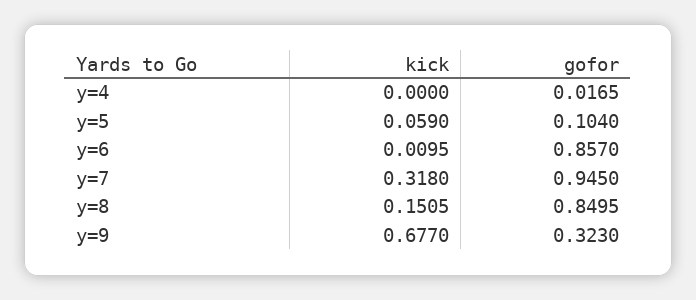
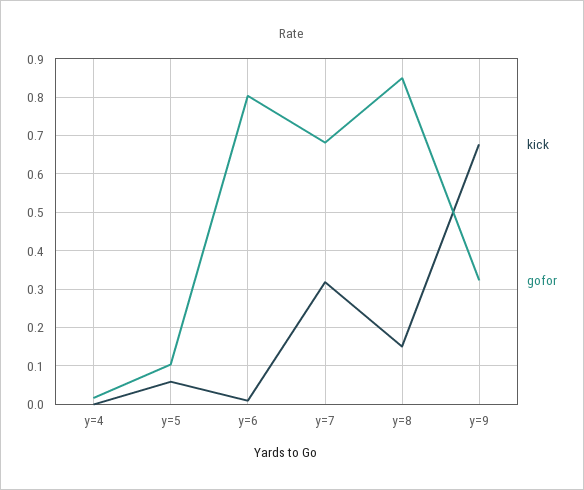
gofor, y=6: 0.857 -> 0.8
gofor, y=7: 0.945 -> 0.68

